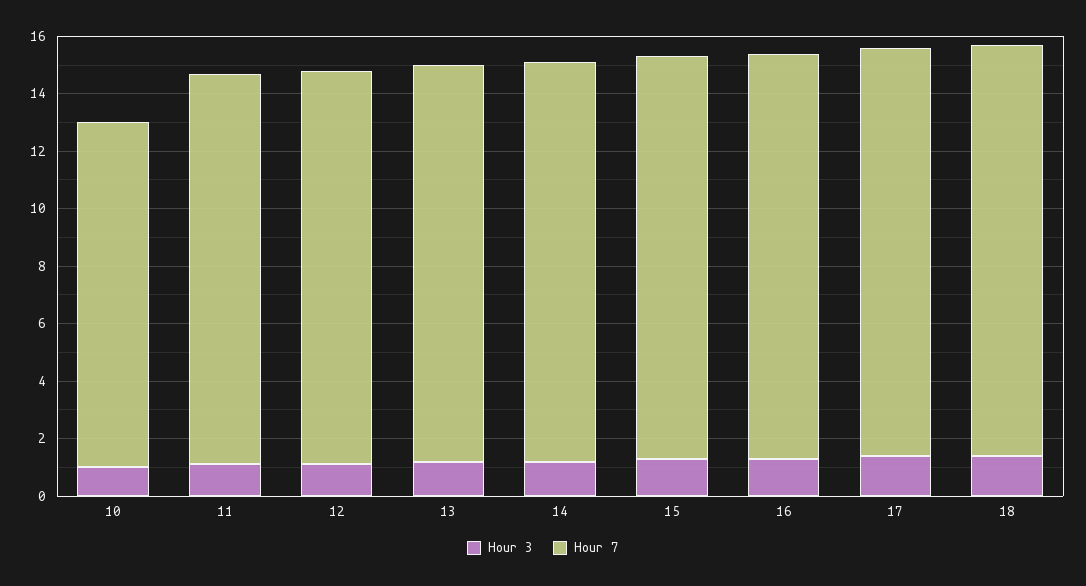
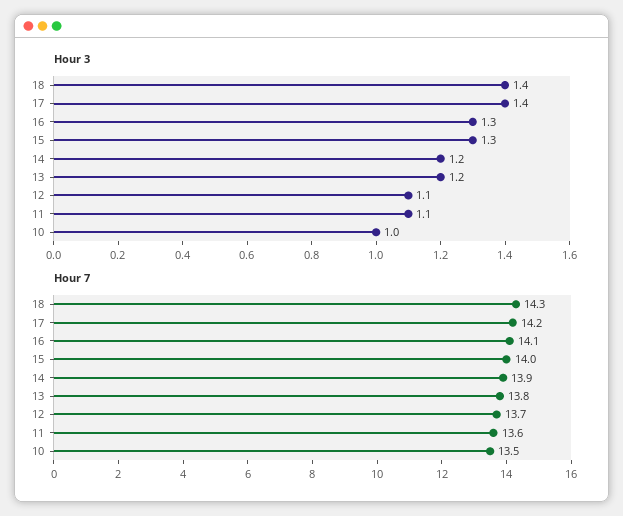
Hour 7, 10: 12 -> 13.5

